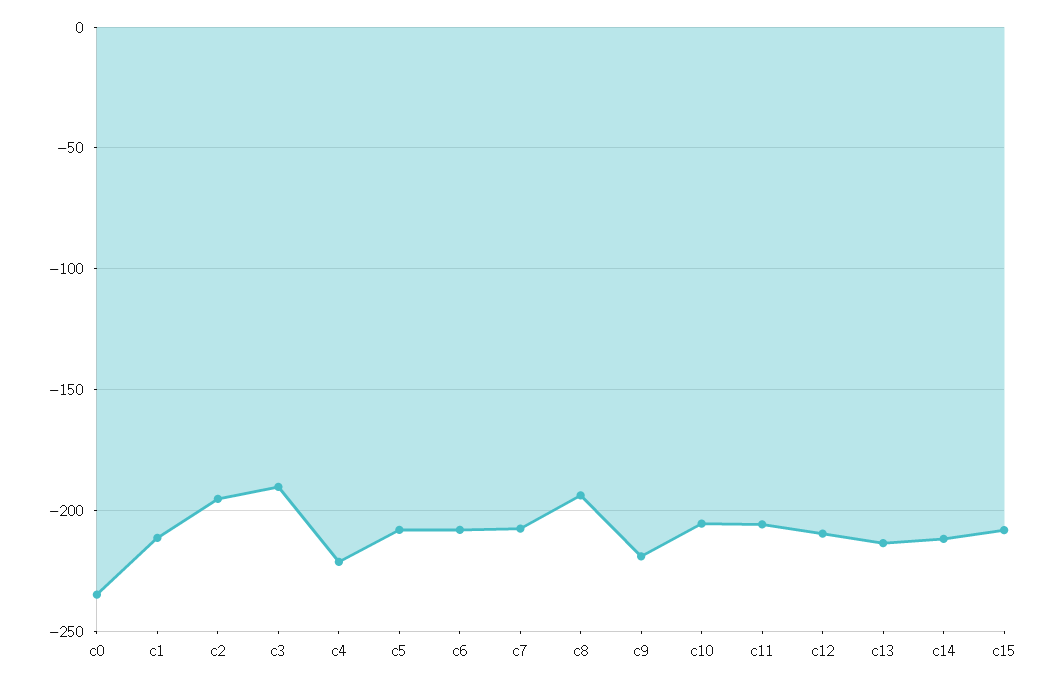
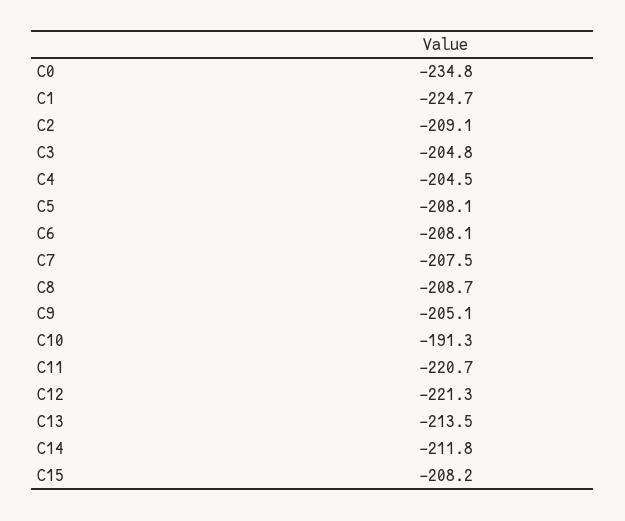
c1: -210 -> -224.7
c2: -195 -> -209.1
c3: -190 -> -204.8
c4: -220 -> -204.5
c8: -195 -> -208.7
c9: -220 -> -205.1
c10: -205 -> -191.3
c11: -205 -> -220.7
c12: -210 -> -221.3

